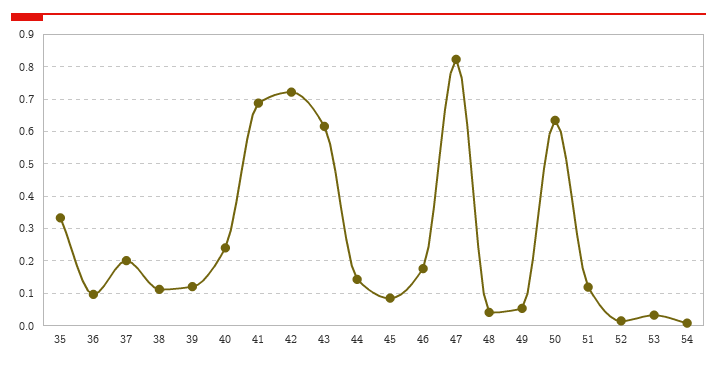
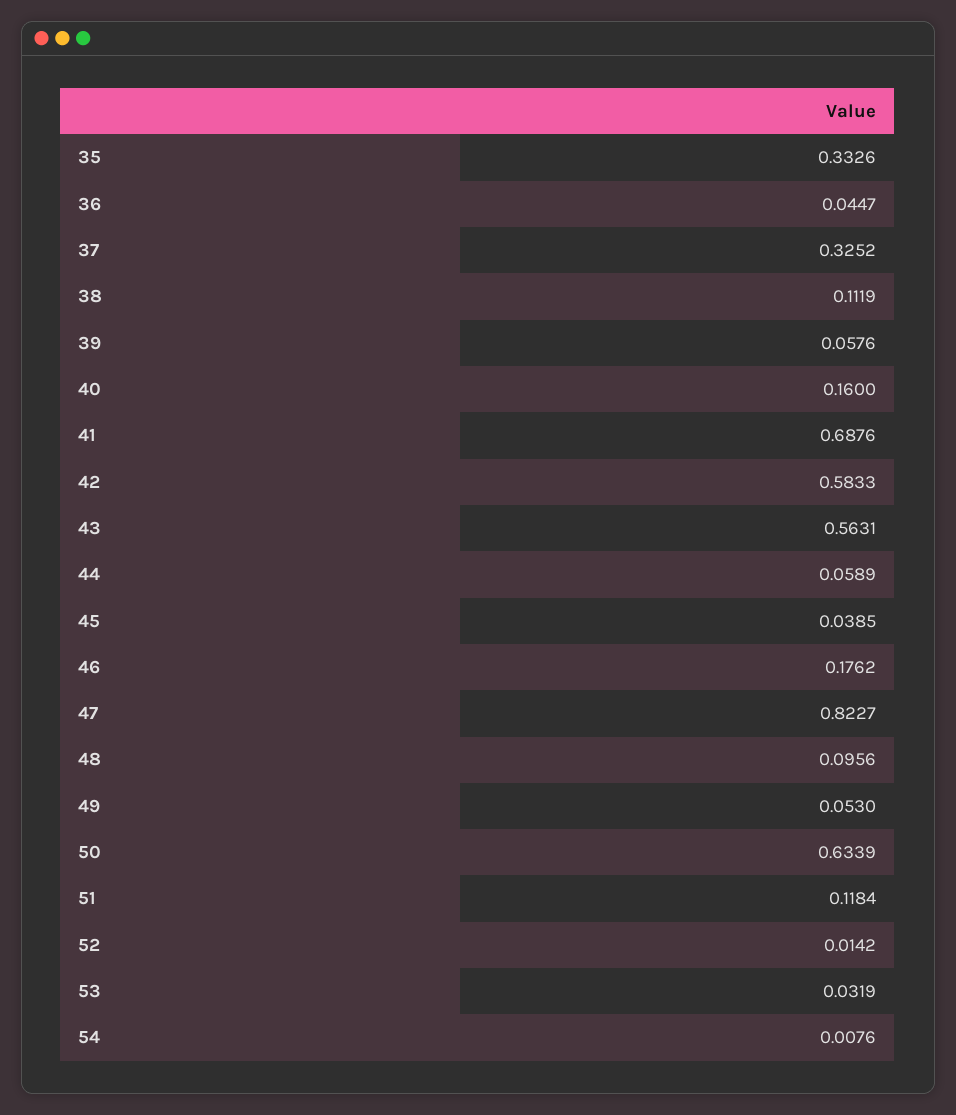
36: 0.1 -> 0.0447
37: 0.2 -> 0.3252
39: 0.12 -> 0.0576
40: 0.24 -> 0.16
42: 0.72 -> 0.5833
43: 0.62 -> 0.5631
44: 0.14 -> 0.0589
45: 0.08 -> 0.0385
48: 0.04 -> 0.0956

